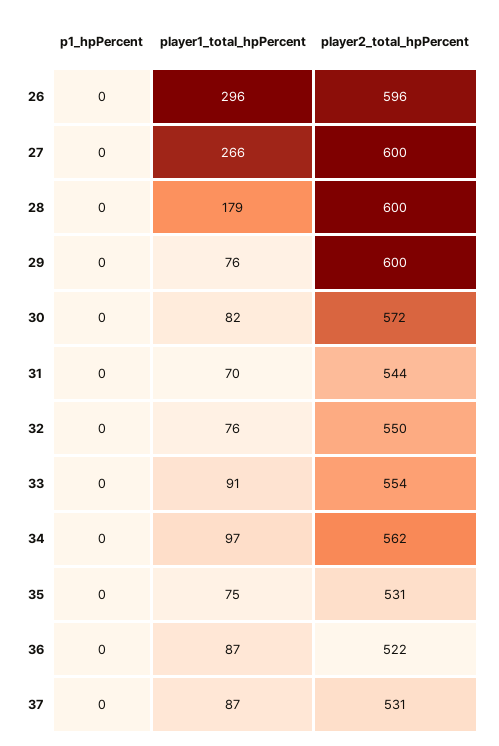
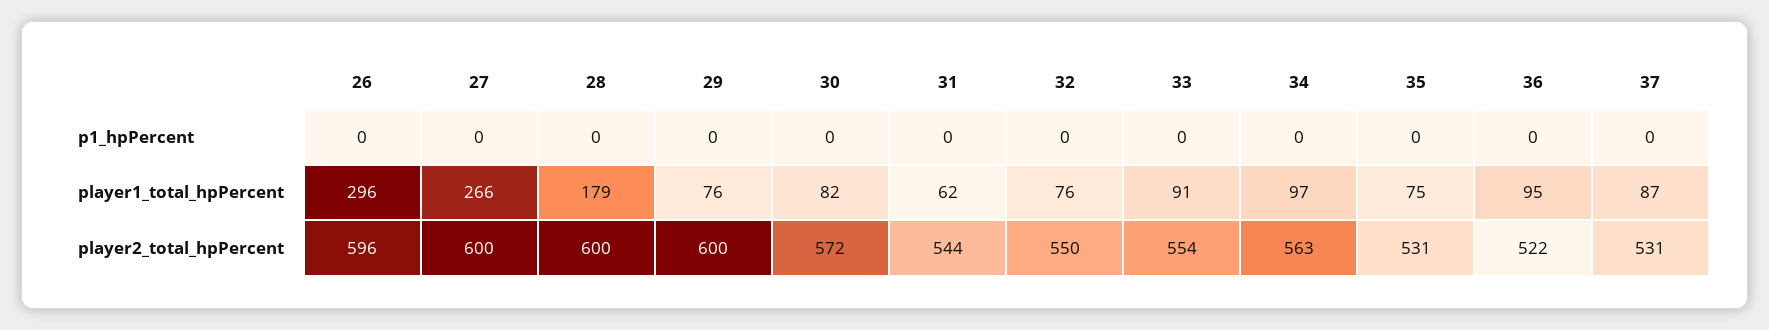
player1_total_hpPercent, 31: 70 -> 62
player2_total_hpPercent, 34: 562 -> 563
player1_total_hpPercent, 36: 87 -> 95

